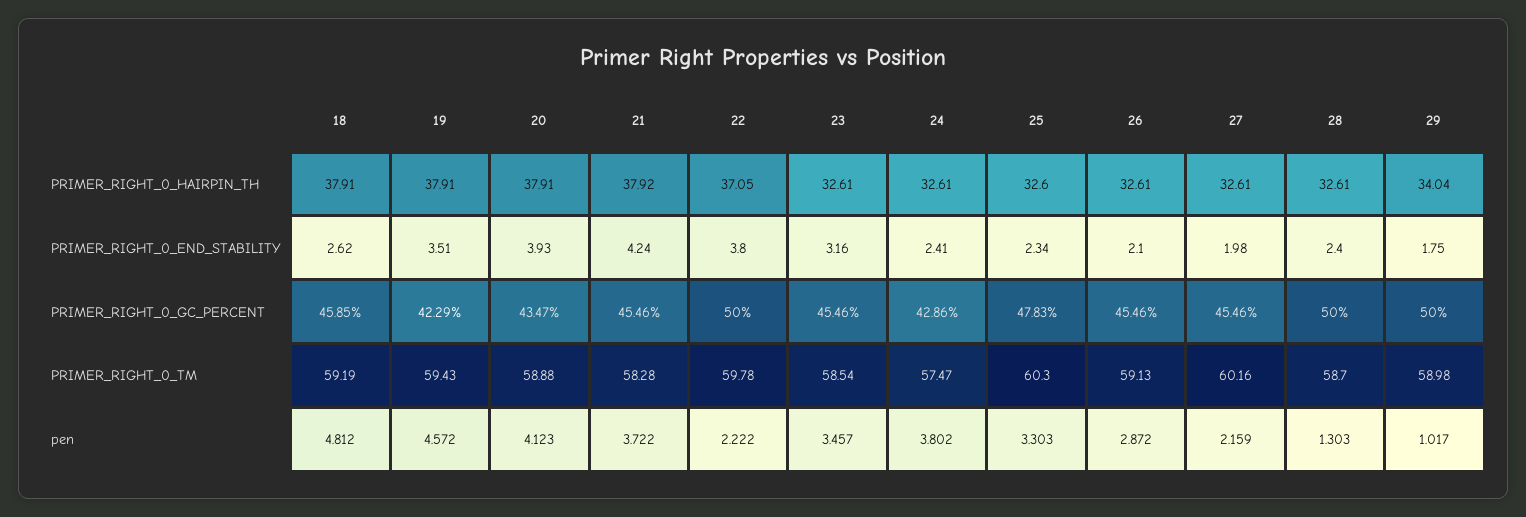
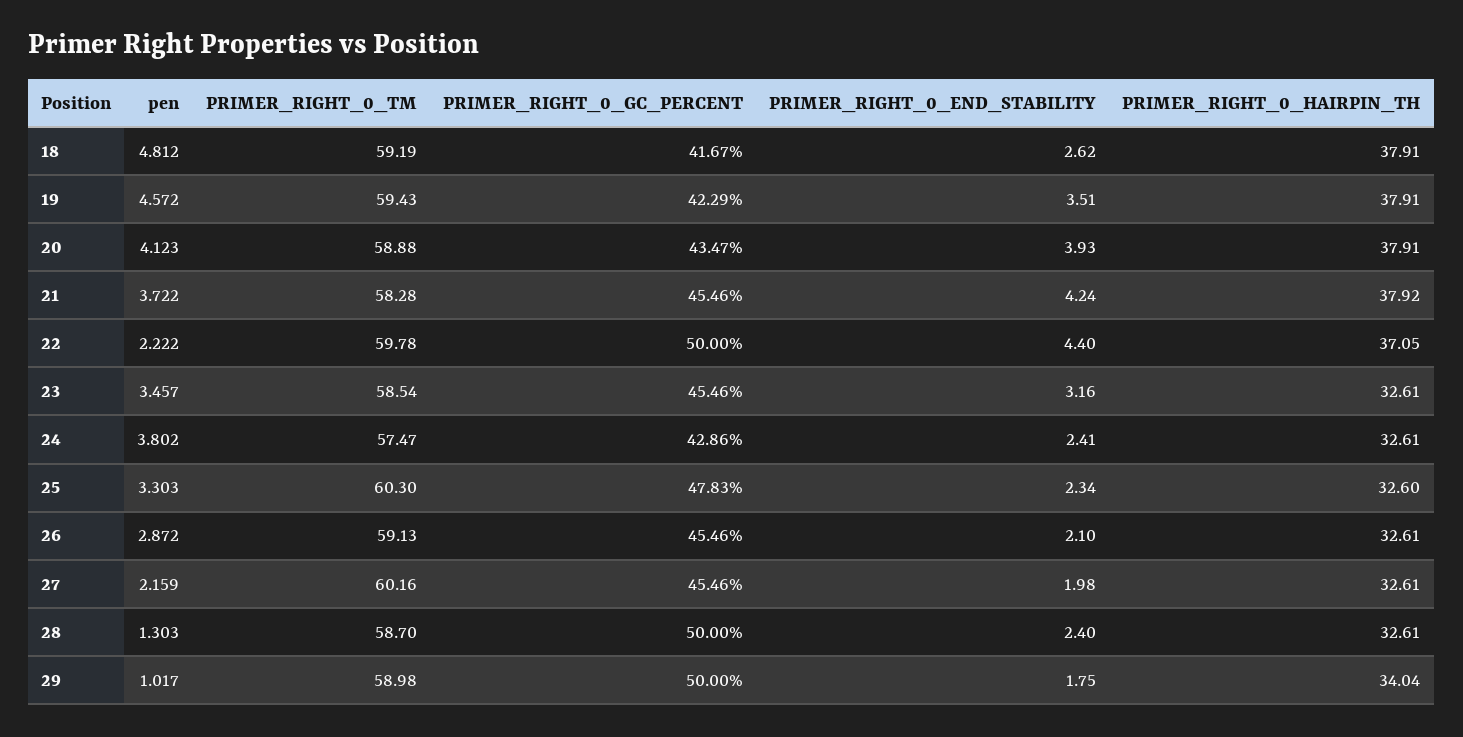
22, PRIMER_RIGHT_0_END_STABILITY: 3.8 -> 4.4
18, PRIMER_RIGHT_0_GC_PERCENT: 45.85 -> 41.67

